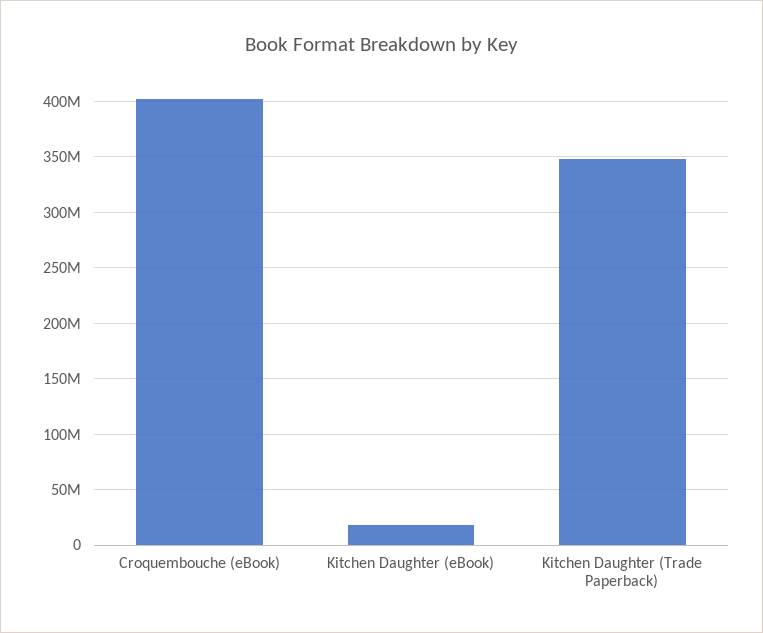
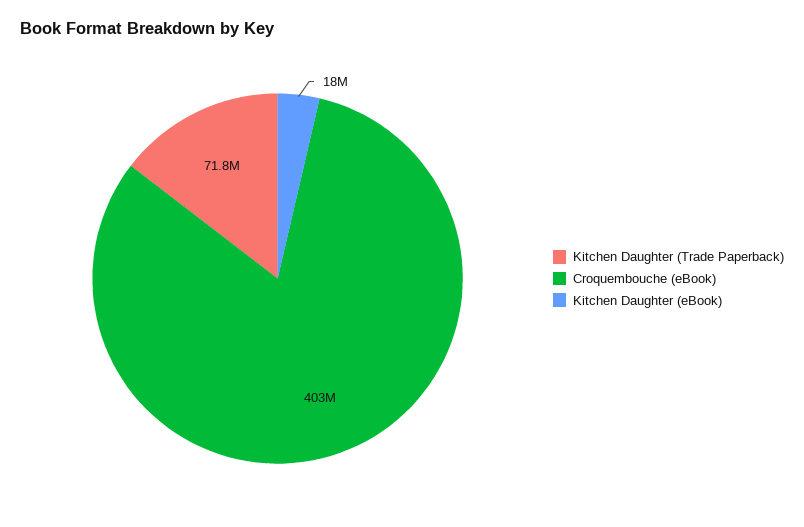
Kitchen Daughter (Trade Paperback): 350000000 -> 71800000

